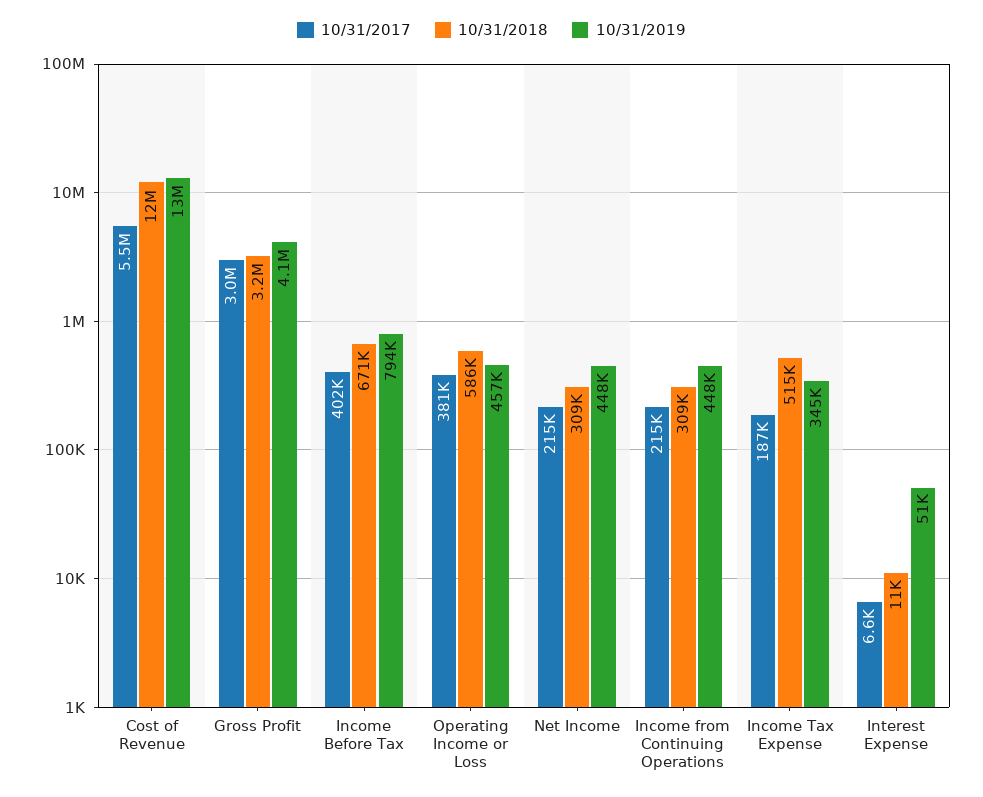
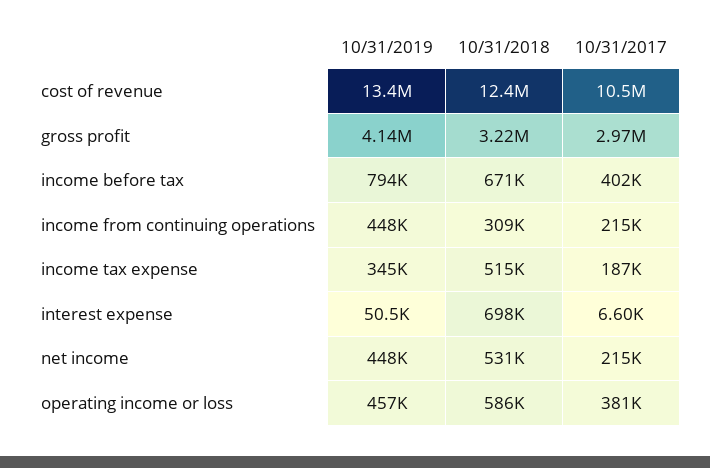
10/31/2017, Cost of Revenue: 5500000 -> 10500000
10/31/2018, Net Income: 309000 -> 531000
10/31/2018, Interest Expense: 11000 -> 698000

